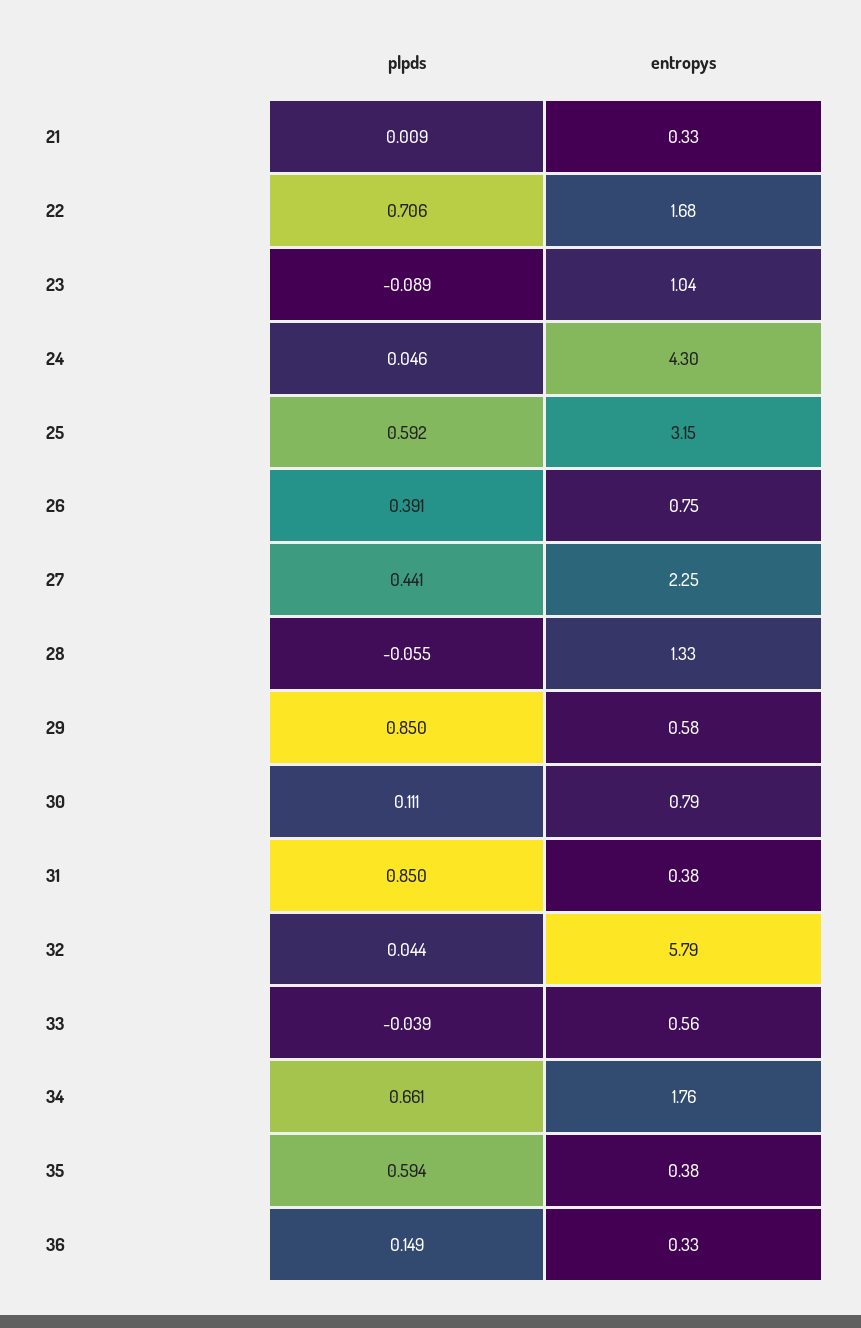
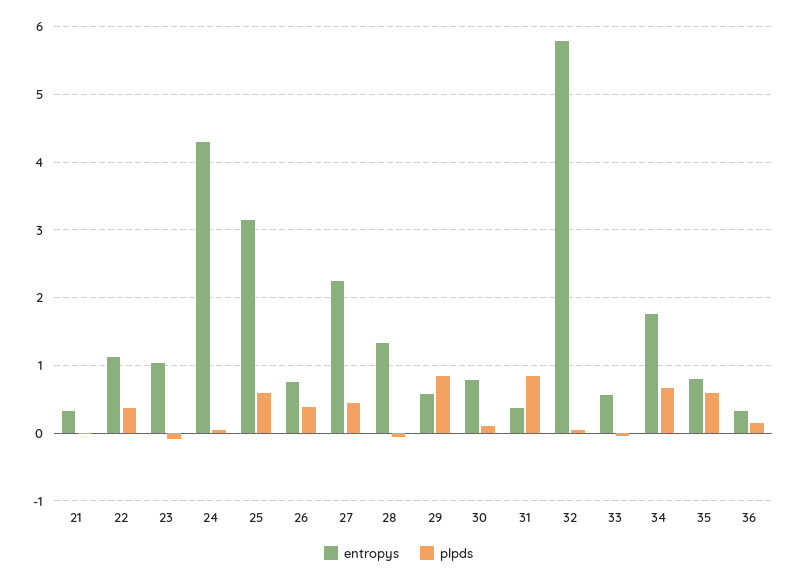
plpds, 22: 0.706 -> 0.4
entropys, 22: 1.68 -> 1.1
entropys, 35: 0.38 -> 0.8

